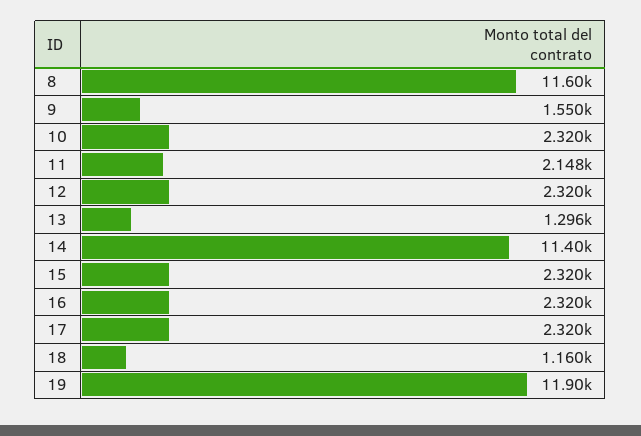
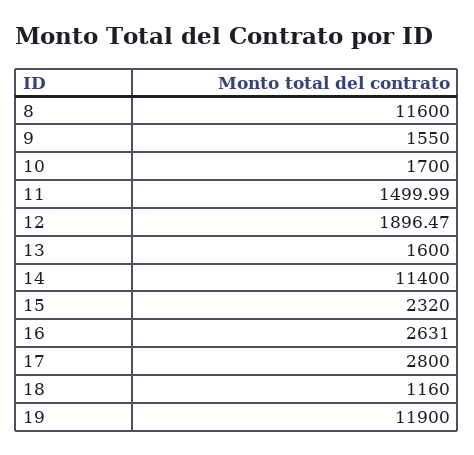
10: 2320 -> 1700
11: 2148 -> 1499.99
12: 2320 -> 1896.47
13: 1296 -> 1600
16: 2320 -> 2631
17: 2320 -> 2800

